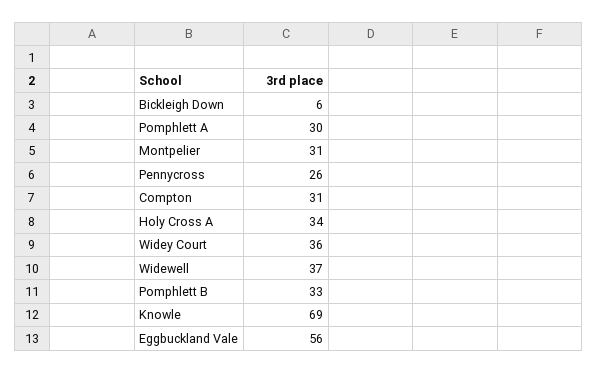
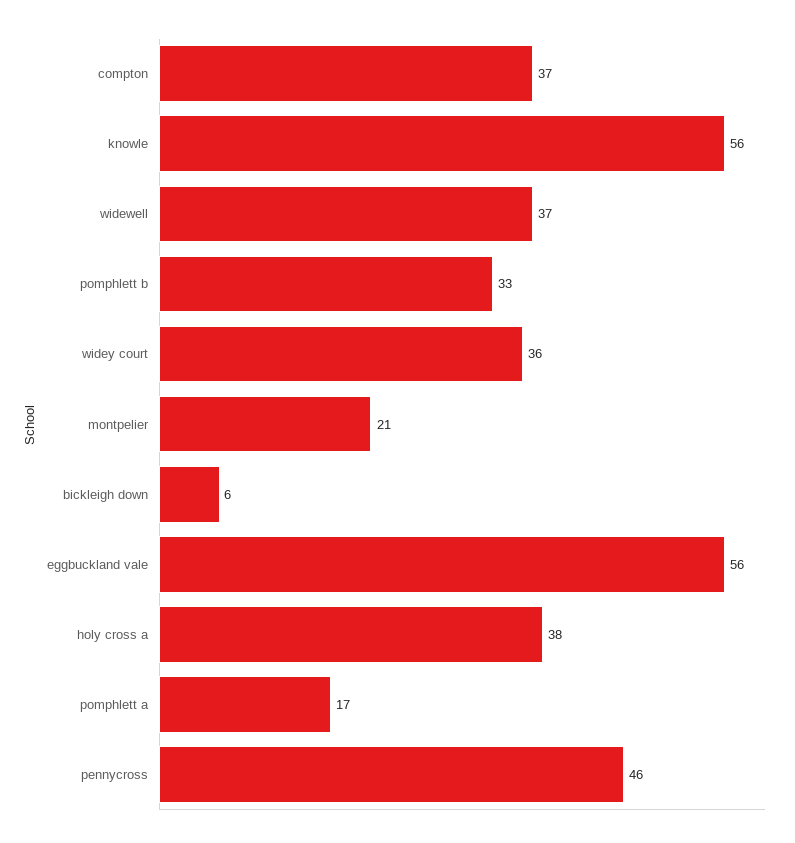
Pomphlett A: 30 -> 17
Montpelier: 31 -> 21
Pennycross: 26 -> 46
Compton: 31 -> 37
Holy Cross A: 34 -> 38
Knowle: 69 -> 56

